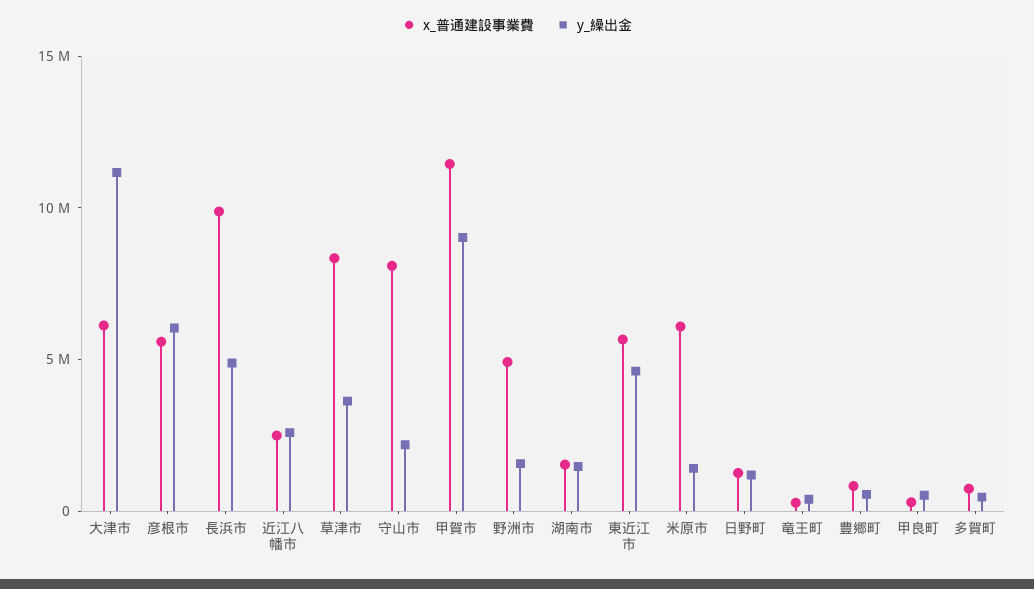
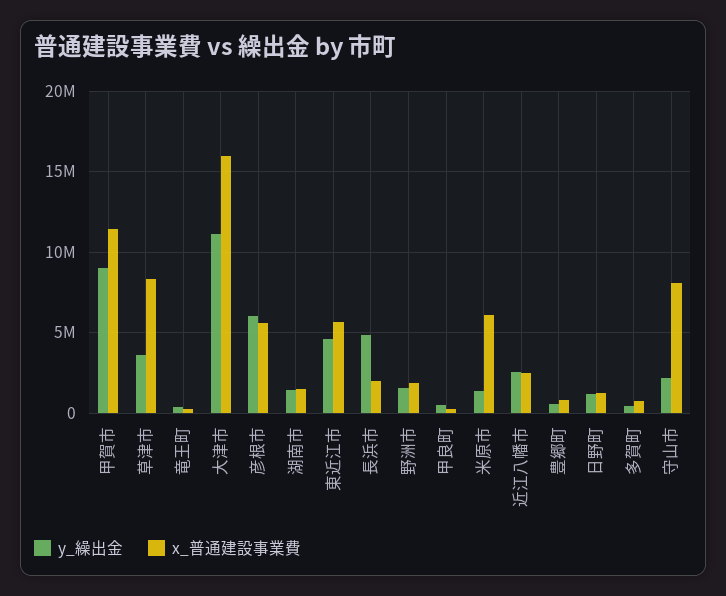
x_普通建設事業費, 大津市: 6000000 -> 16000000
x_普通建設事業費, 長浜市: 10000000 -> 2000000
x_普通建設事業費, 野洲市: 5000000 -> 2000000

